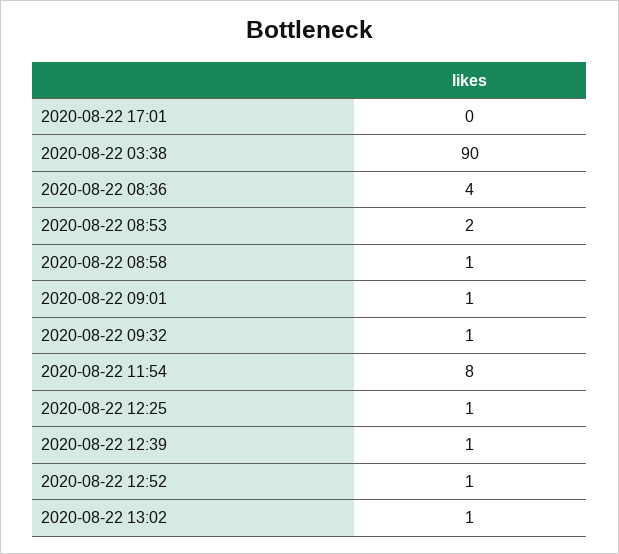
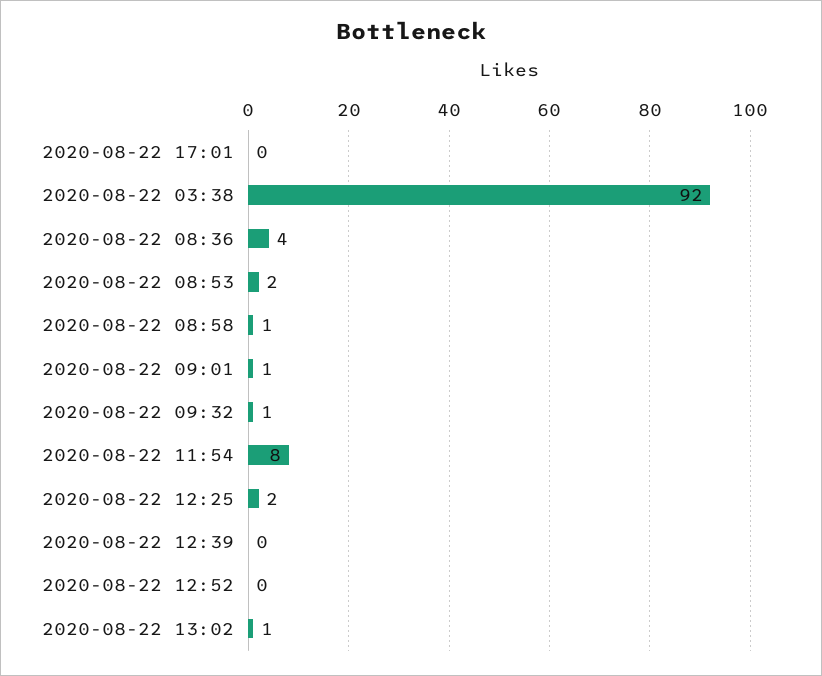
2020-08-22 03:38: 90 -> 92
2020-08-22 12:25: 1 -> 2
2020-08-22 12:39: 1 -> 0
2020-08-22 12:52: 1 -> 0

